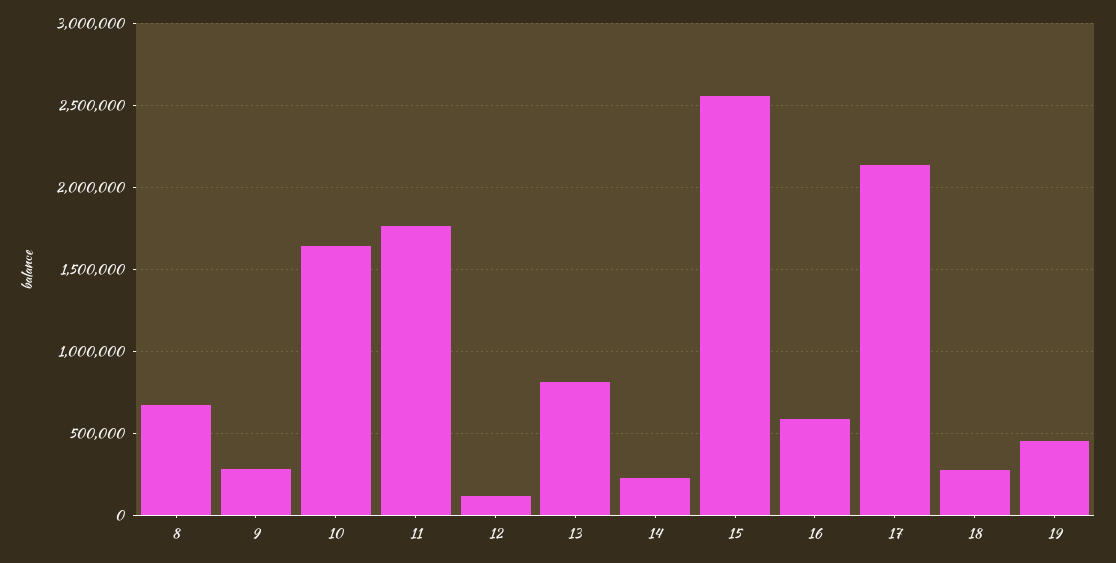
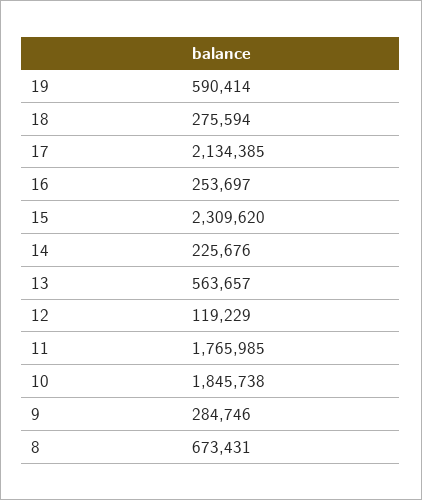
10: 1650000 -> 1845738
13: 800000 -> 563657
15: 2550000 -> 2309620
16: 600000 -> 253697
19: 450000 -> 590414

